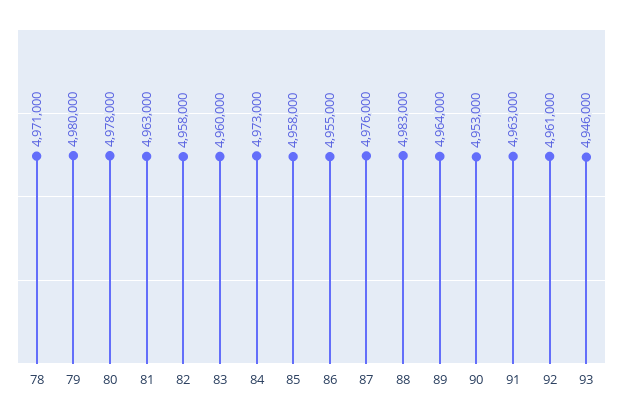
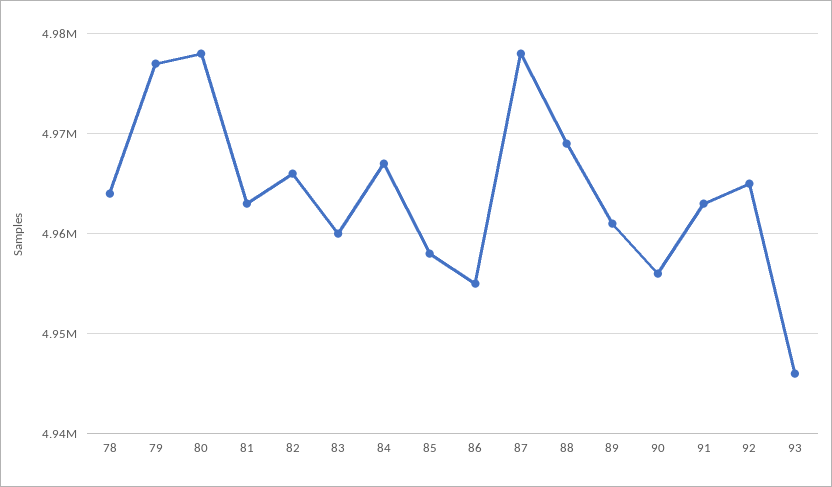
78: 4971000 -> 4964000
79: 4980000 -> 4977000
82: 4958000 -> 4966000
84: 4973000 -> 4967000
87: 4976000 -> 4978000
88: 4983000 -> 4969000
89: 4964000 -> 4961000
90: 4953000 -> 4956000
92: 4961000 -> 4965000

